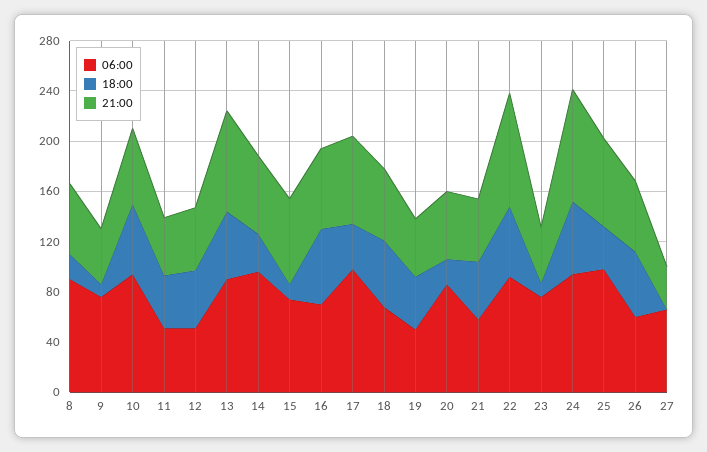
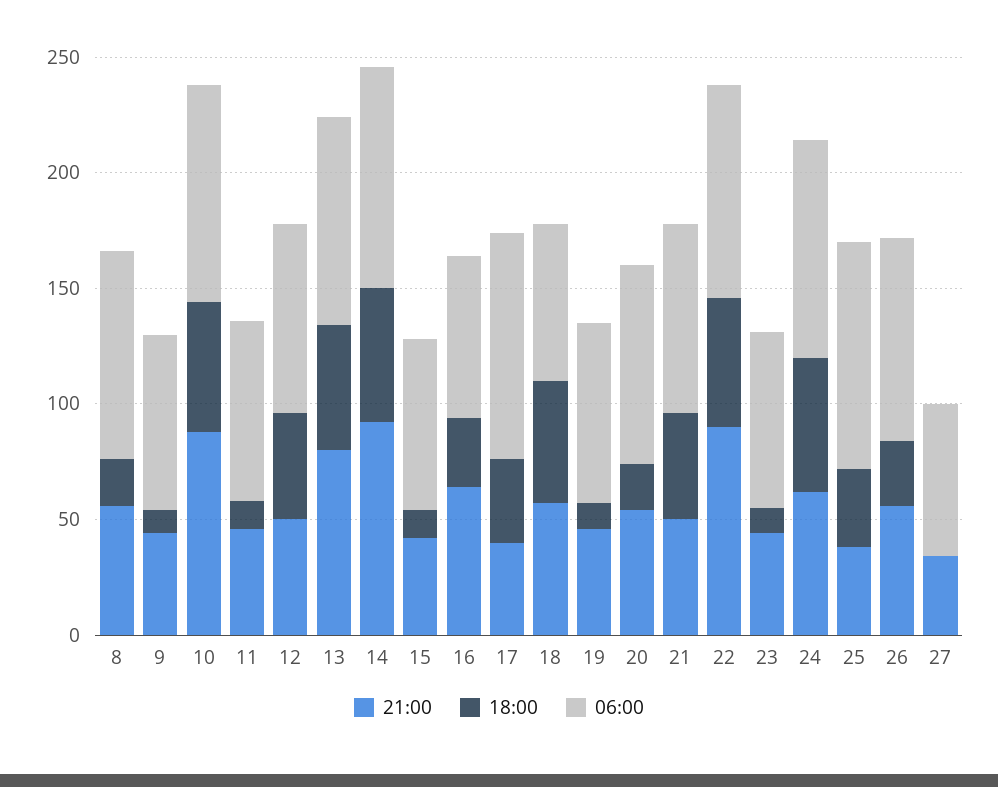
21:00, 10: 60 -> 90
06:00, 11: 50 -> 80
18:00, 11: 40 -> 10
06:00, 12: 50 -> 80
18:00, 14: 30 -> 60
21:00, 14: 60 -> 90
21:00, 15: 70 -> 40
18:00, 16: 60 -> 30
21:00, 17: 70 -> 40
06:00, 19: 50 -> 80
18:00, 19: 40 -> 10
06:00, 21: 60 -> 80
21:00, 24: 90 -> 60
21:00, 25: 70 -> 40
06:00, 26: 60 -> 90
18:00, 26: 50 -> 30

